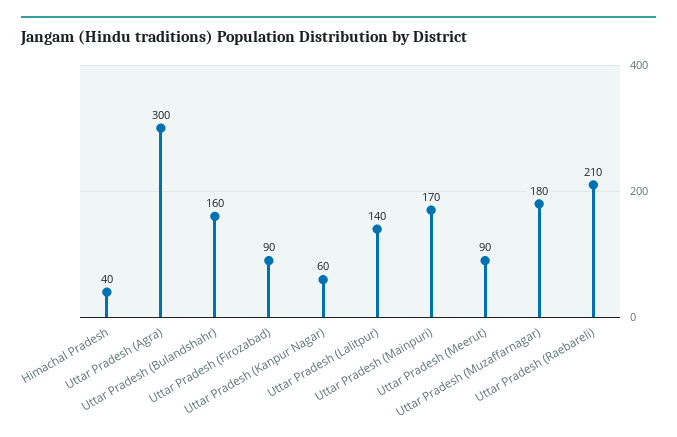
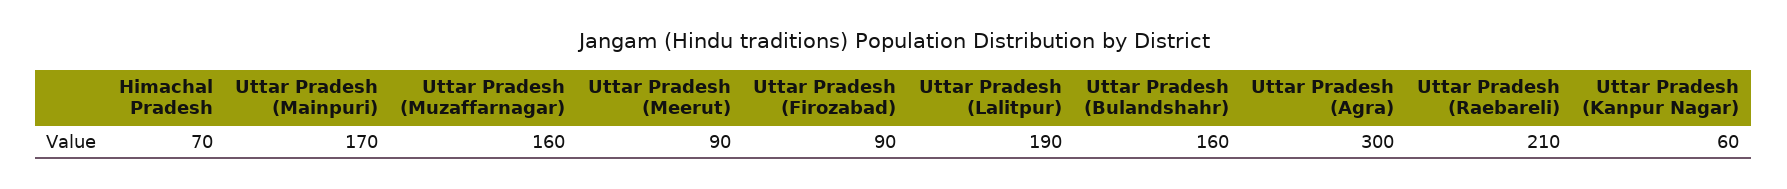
Himachal Pradesh: 40 -> 70
Uttar Pradesh (Lalitpur): 140 -> 190
Uttar Pradesh (Muzaffarnagar): 180 -> 160

